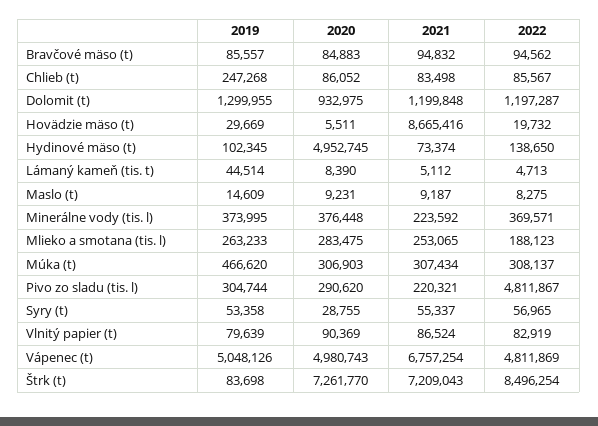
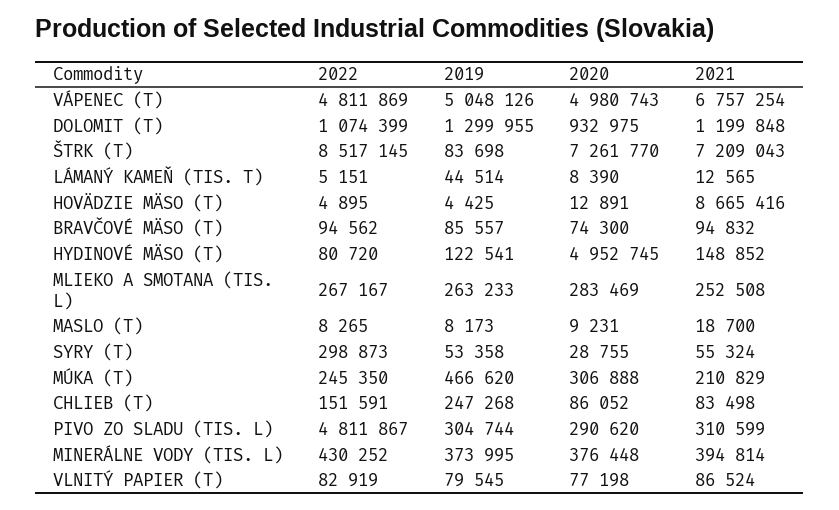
2020, Bravčové mäso (t): 84883 -> 74300
2022, Chlieb (t): 85567 -> 151591
2022, Dolomit (t): 1197287 -> 1074399
2019, Hovädzie mäso (t): 29669 -> 4425
2020, Hovädzie mäso (t): 5511 -> 12891
2022, Hovädzie mäso (t): 19732 -> 4895
2019, Hydinové mäso (t): 102345 -> 122541
2021, Hydinové mäso (t): 73374 -> 148852
2022, Hydinové mäso (t): 138650 -> 80720
2021, Lámaný kameň (tis. t): 5112 -> 12565
2022, Lámaný kameň (tis. t): 4713 -> 5151
2019, Maslo (t): 14609 -> 8173
2021, Maslo (t): 9187 -> 18700
2022, Maslo (t): 8275 -> 8265
2021, Minerálne vody (tis. l): 223592 -> 394814
2022, Minerálne vody (tis. l): 369571 -> 430252
2020, Mlieko a smotana (tis. l): 283475 -> 283469
2021, Mlieko a smotana (tis. l): 253065 -> 252508
2022, Mlieko a smotana (tis. l): 188123 -> 267167
2020, Múka (t): 306903 -> 306888
2021, Múka (t): 307434 -> 210829
2022, Múka (t): 308137 -> 245350
2021, Pivo zo sladu (tis. l): 220321 -> 310599
2021, Syry (t): 55337 -> 55324
2022, Syry (t): 56965 -> 298873
2019, Vlnitý papier (t): 79639 -> 79545
2020, Vlnitý papier (t): 90369 -> 77198
2022, Štrk (t): 8496254 -> 8517145

